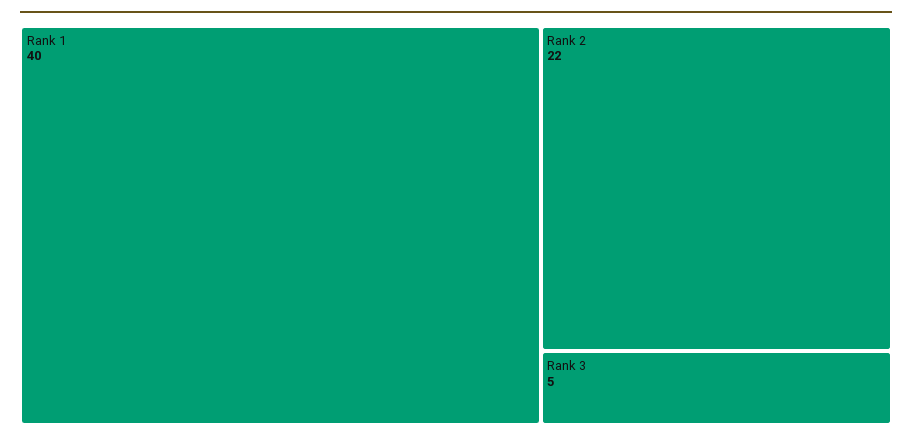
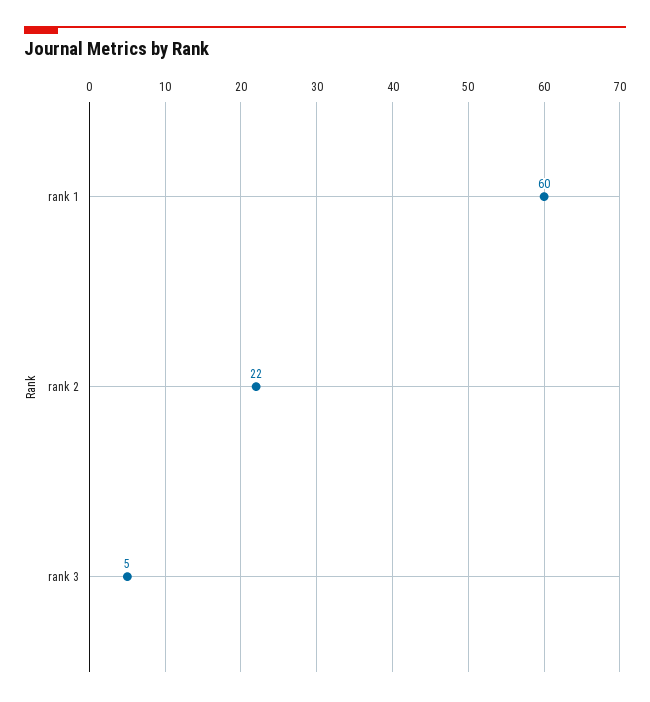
Rank 1: 40 -> 60

